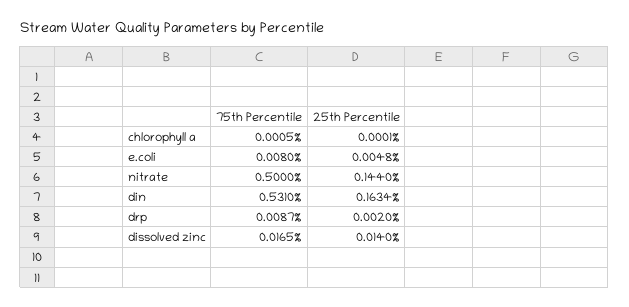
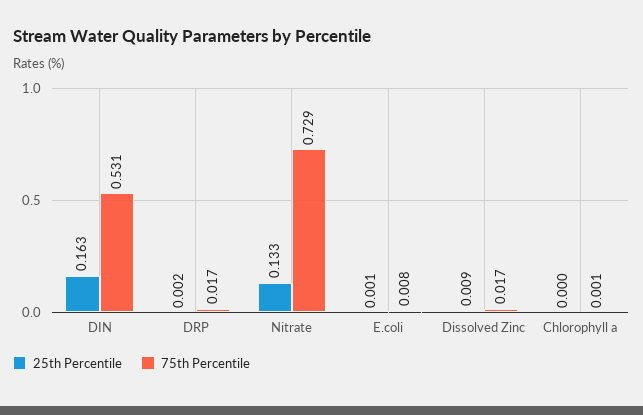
25th Percentile, e.coli: 0.0048 -> 0.001
75th Percentile, nitrate: 0.5 -> 0.729
25th Percentile, nitrate: 0.144 -> 0.133
75th Percentile, drp: 0.0087 -> 0.017
25th Percentile, dissolved zinc: 0.014 -> 0.009

